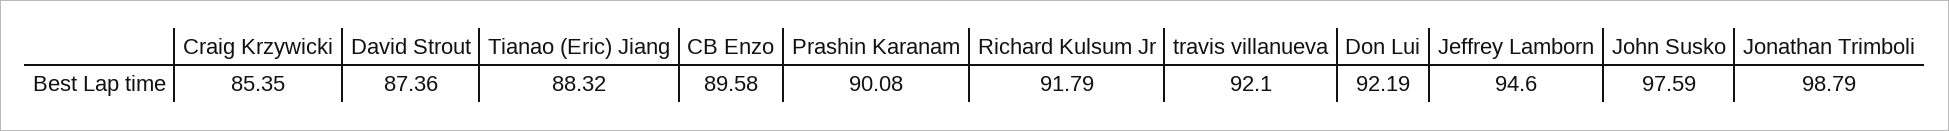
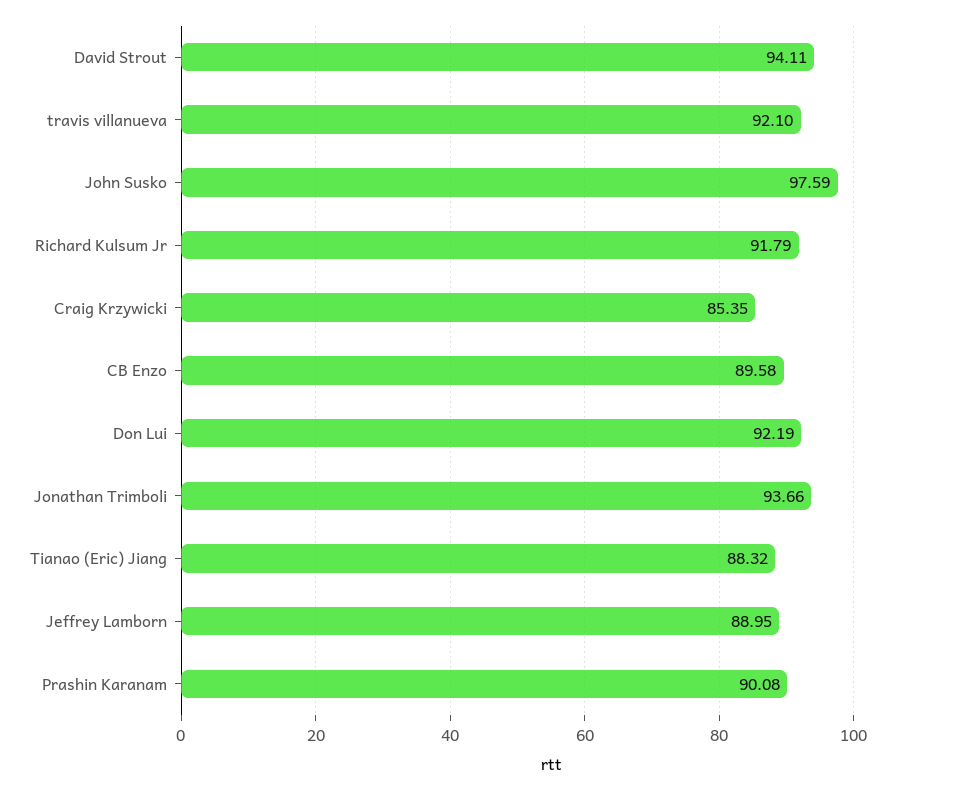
David Strout: 87.36 -> 94.11
Jeffrey Lamborn: 94.6 -> 88.95
Jonathan Trimboli: 98.79 -> 93.66

